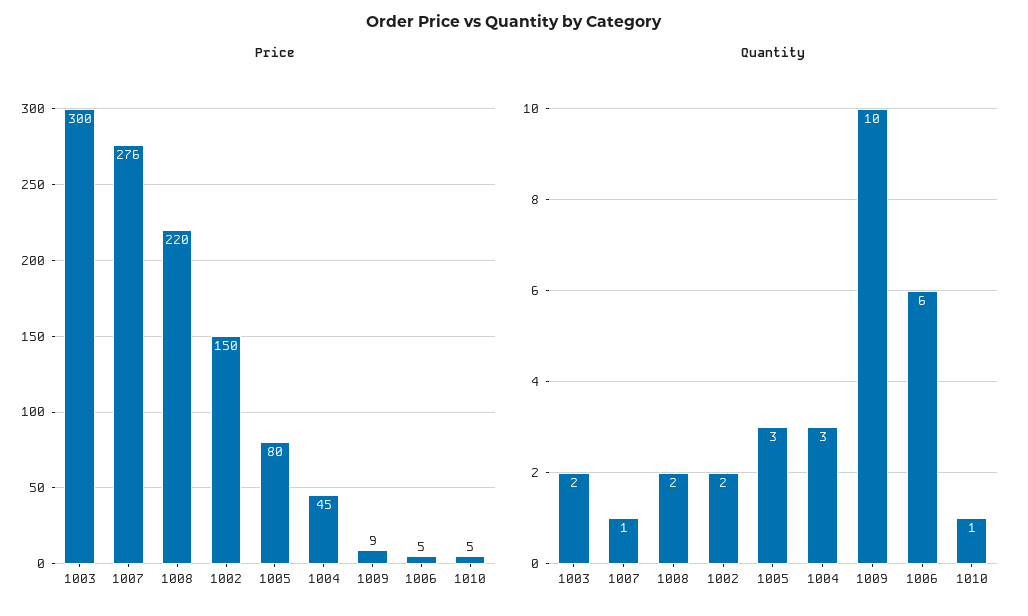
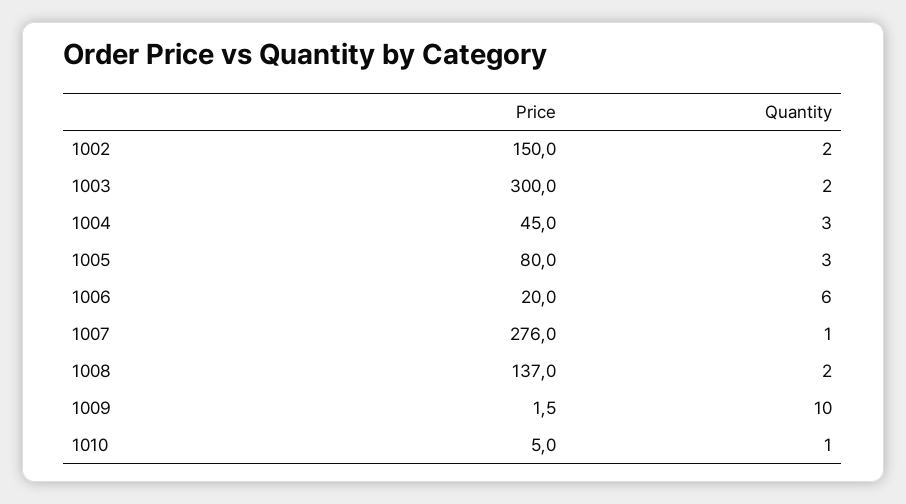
Price, 1008: 220 -> 137
Price, 1009: 9 -> 1.5
Price, 1006: 5 -> 20

